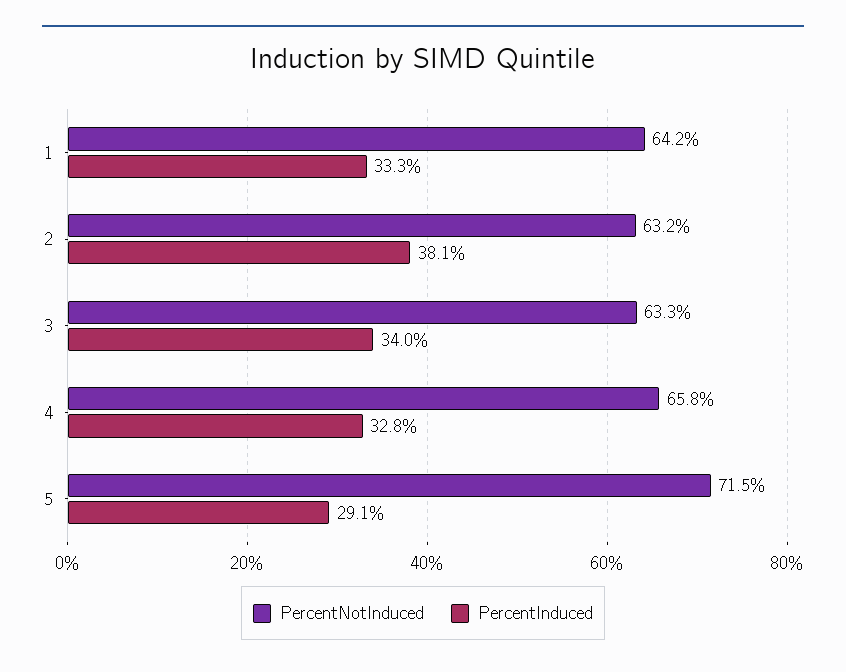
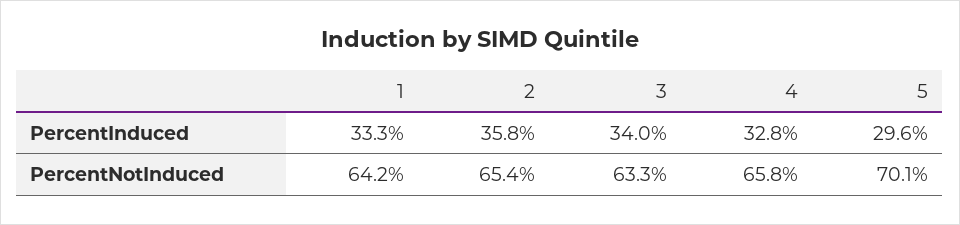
PercentNotInduced, 2: 63.2 -> 65.4
PercentInduced, 2: 38.1 -> 35.8
PercentNotInduced, 5: 71.5 -> 70.1
PercentInduced, 5: 29.1 -> 29.6

